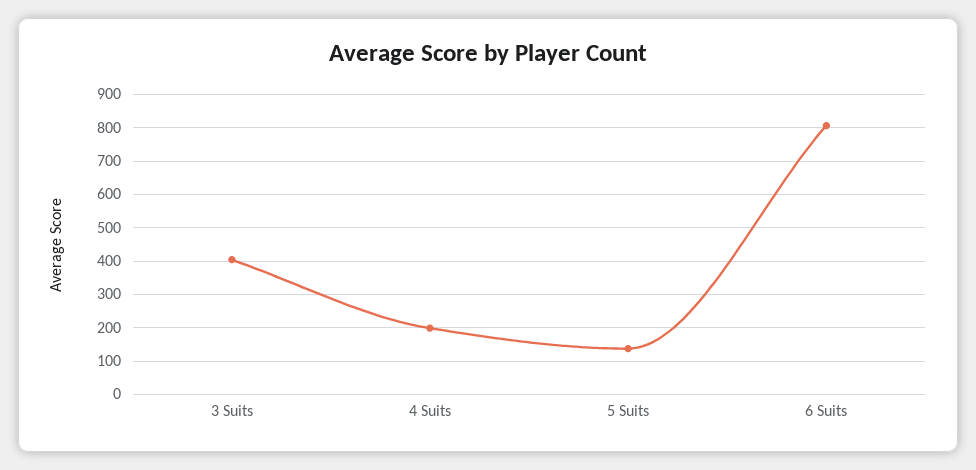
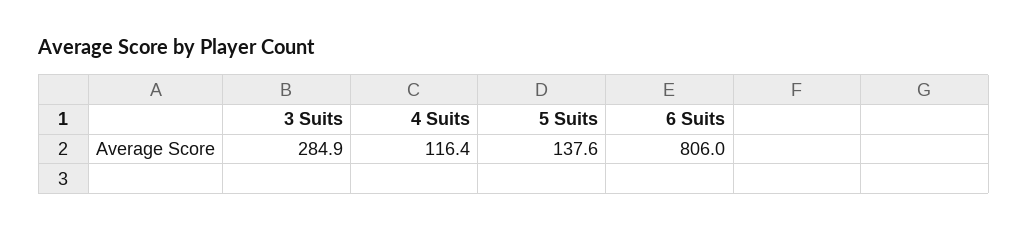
3 Suits: 400 -> 284.9
4 Suits: 200 -> 116.4

